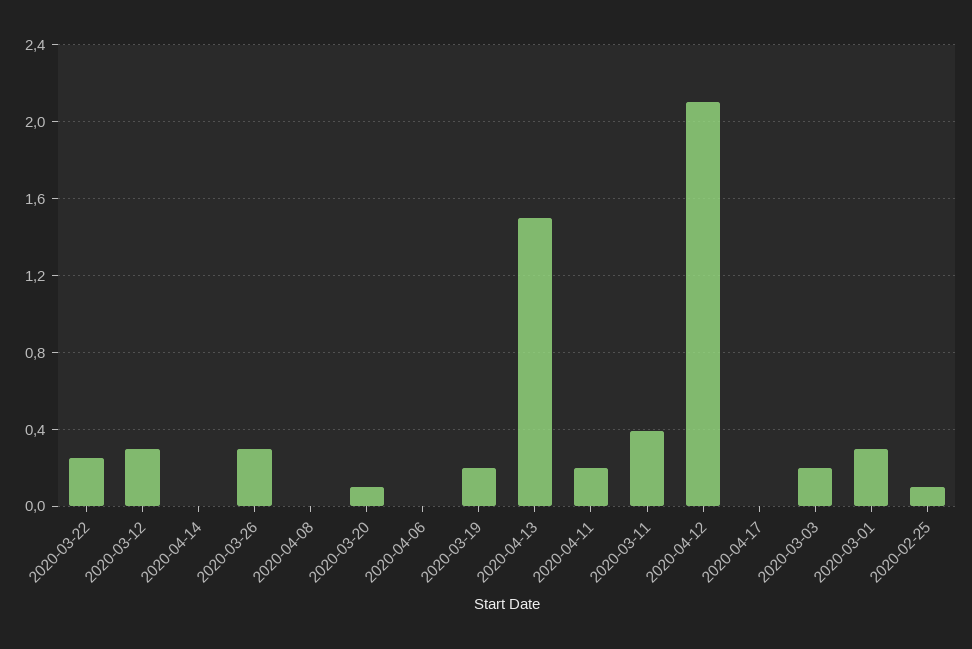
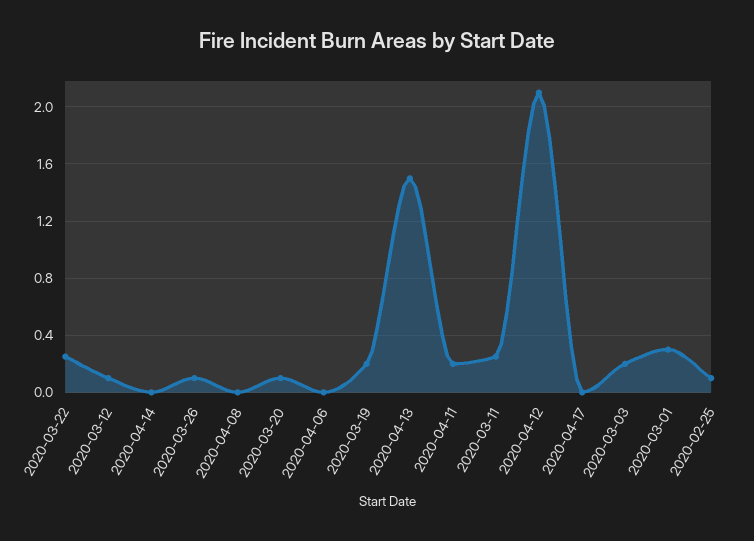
2020-03-12: 0.3 -> 0.1
2020-03-26: 0.3 -> 0.1
2020-03-11: 0.4 -> 0.25

